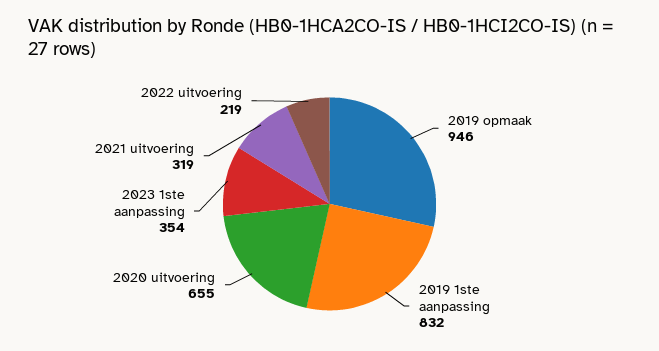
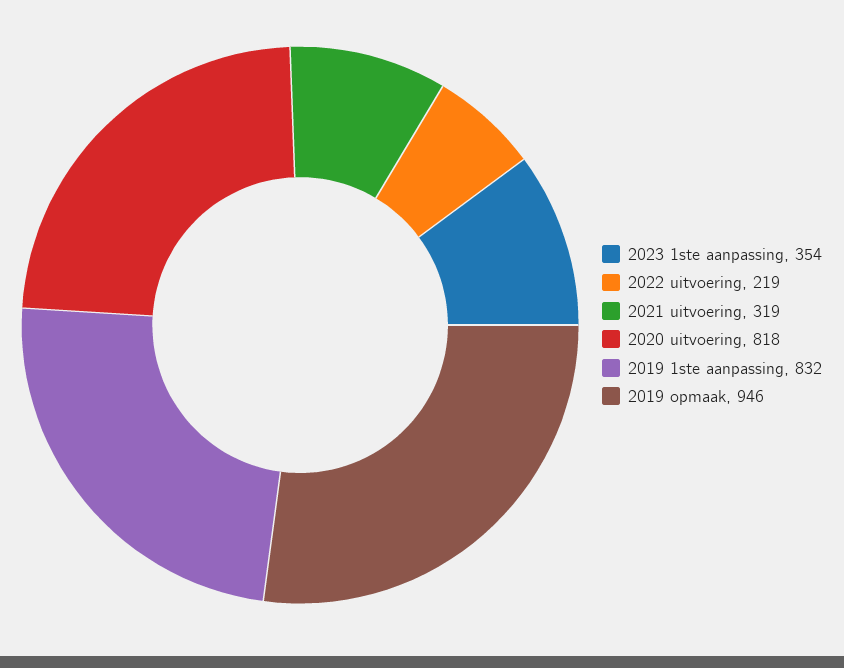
2020 uitvoering: 655 -> 818

